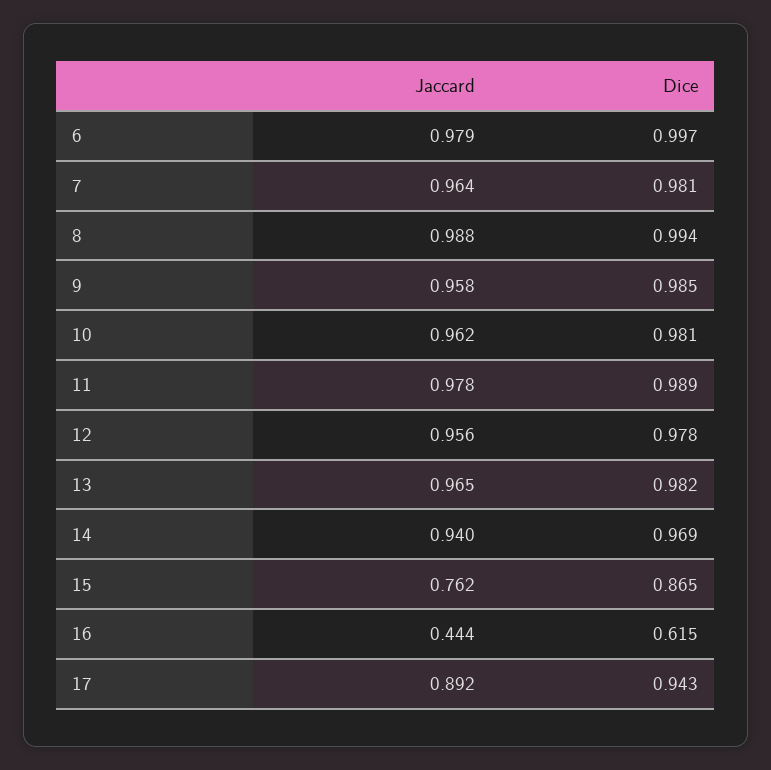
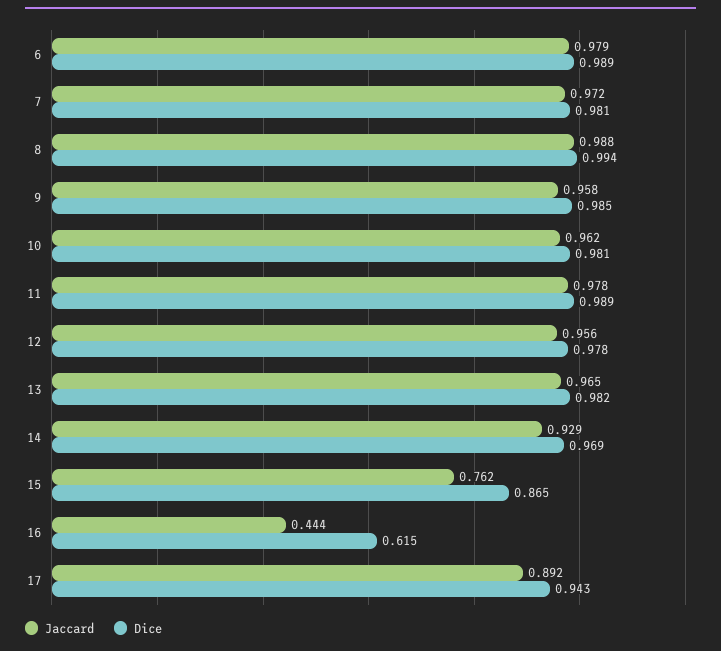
Dice, 6: 0.997 -> 0.989
Jaccard, 7: 0.964 -> 0.972
Jaccard, 14: 0.94 -> 0.929

